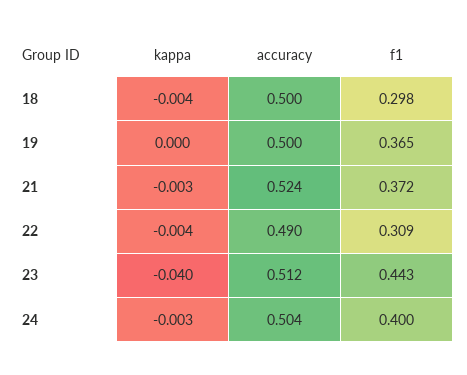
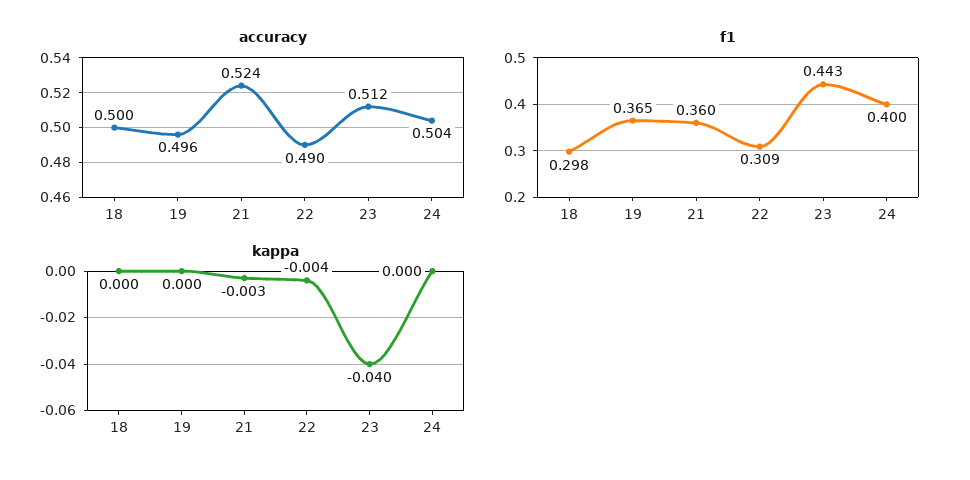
kappa, 18: -0.004 -> 0
accuracy, 19: 0.5 -> 0.496
f1, 21: 0.372 -> 0.36
kappa, 24: -0.003 -> 0

